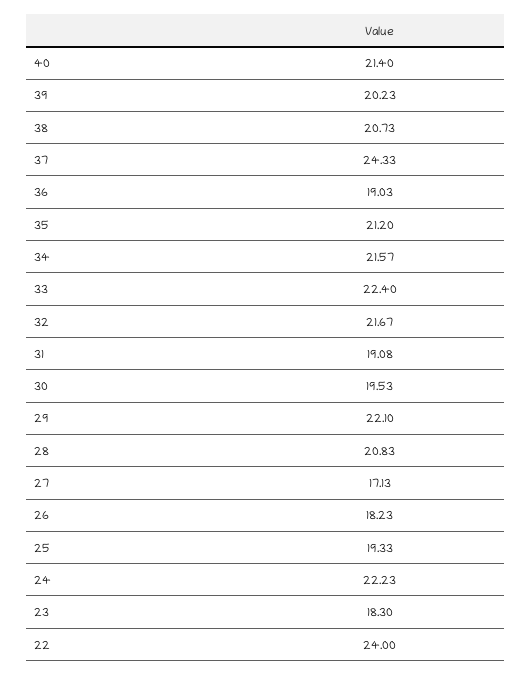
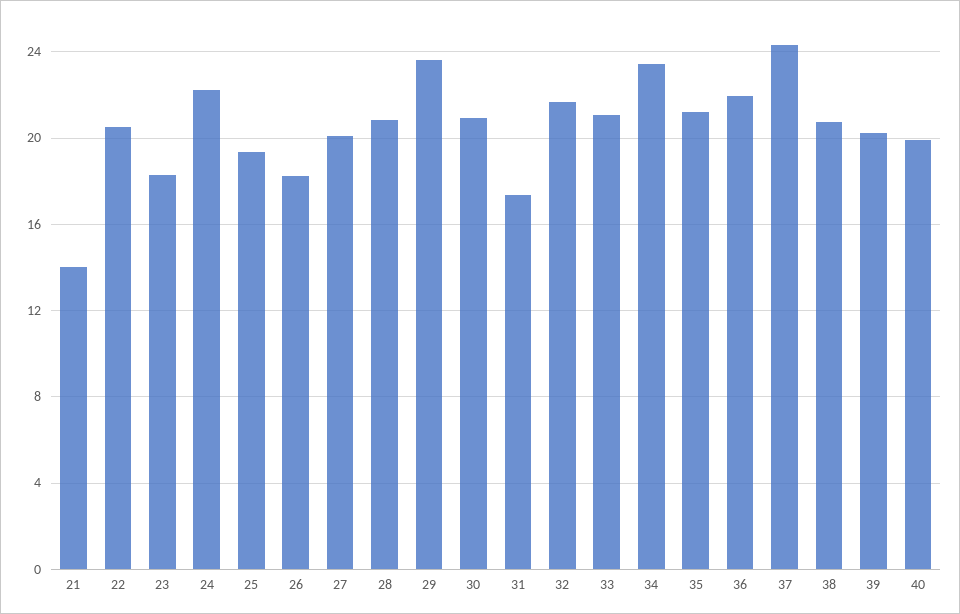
40: 21.4 -> 20
36: 19.03 -> 22
34: 21.57 -> 23.5
33: 22.4 -> 21
31: 19.08 -> 17.5
30: 19.53 -> 21
29: 22.1 -> 23.5
27: 17.13 -> 20
22: 24 -> 20.5
21: none -> 14

